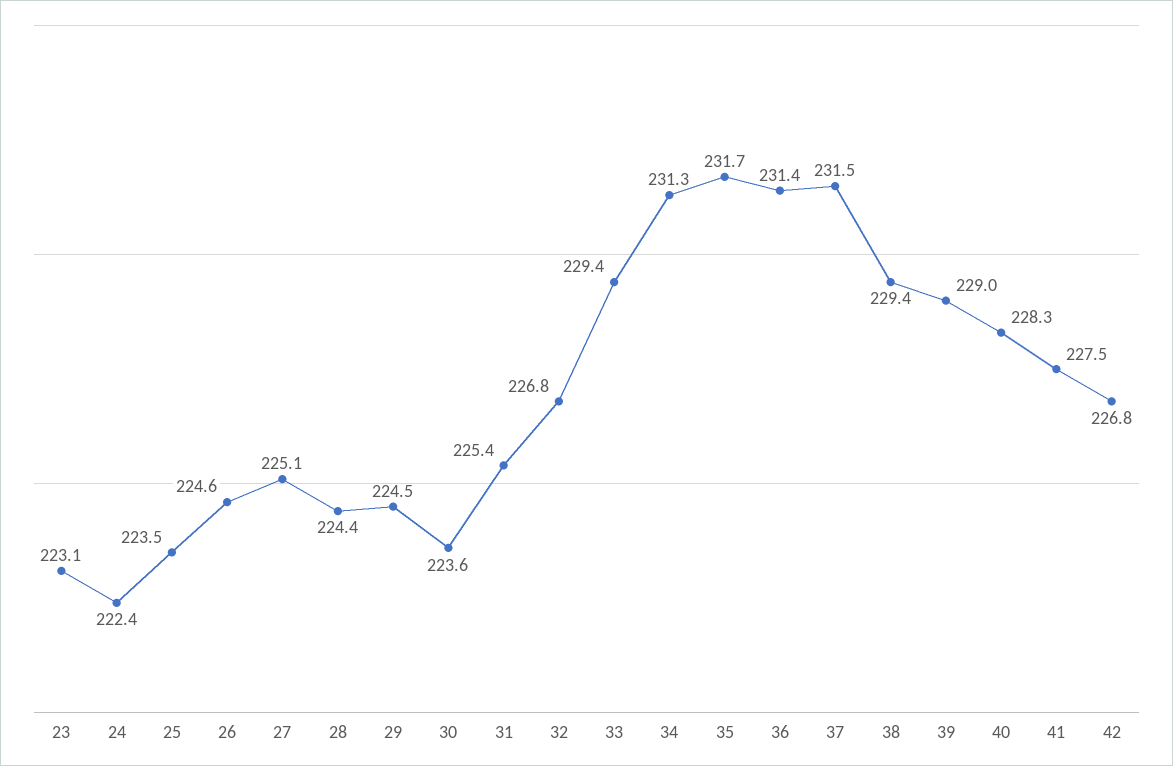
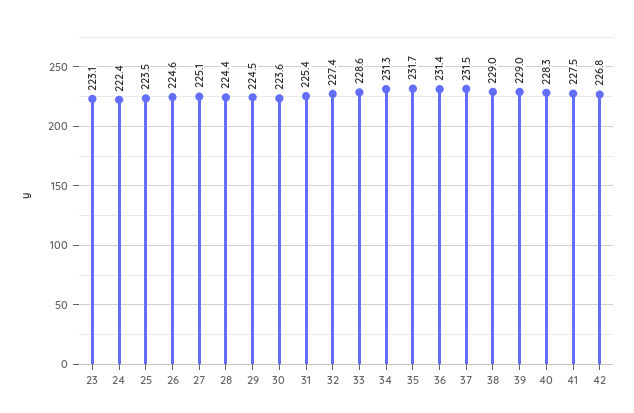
32: 226.8 -> 227.4
33: 229.4 -> 228.6
38: 229.4 -> 229

